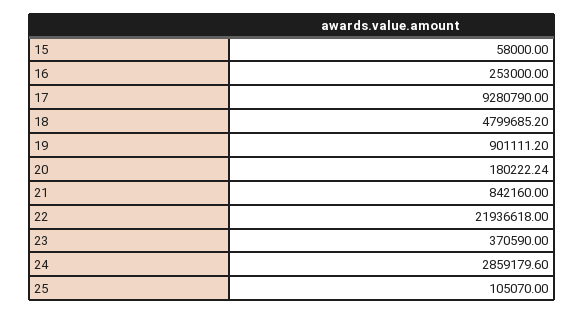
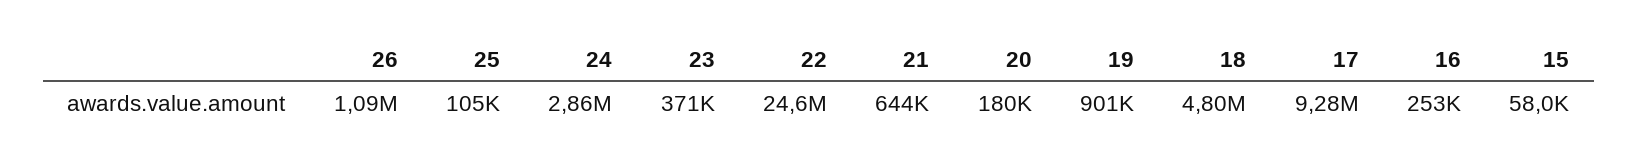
21: 842160 -> 644000
22: 21936618 -> 24600000
26: none -> 1090000

